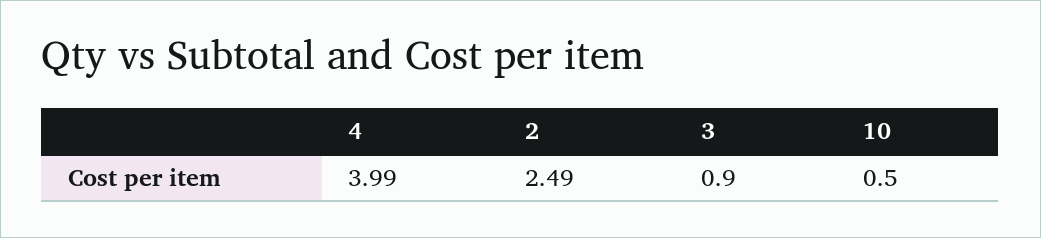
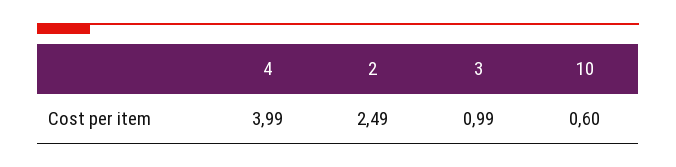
3: 0.9 -> 0.99
10: 0.5 -> 0.6

